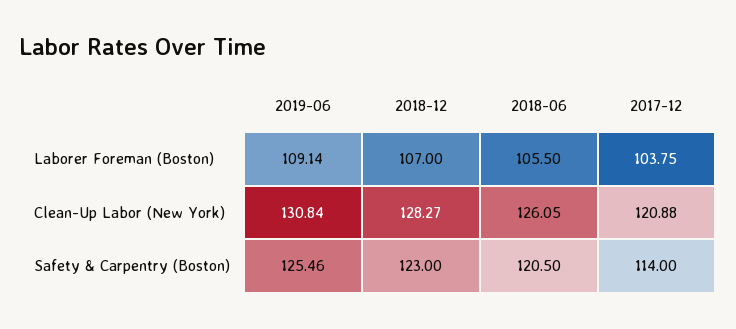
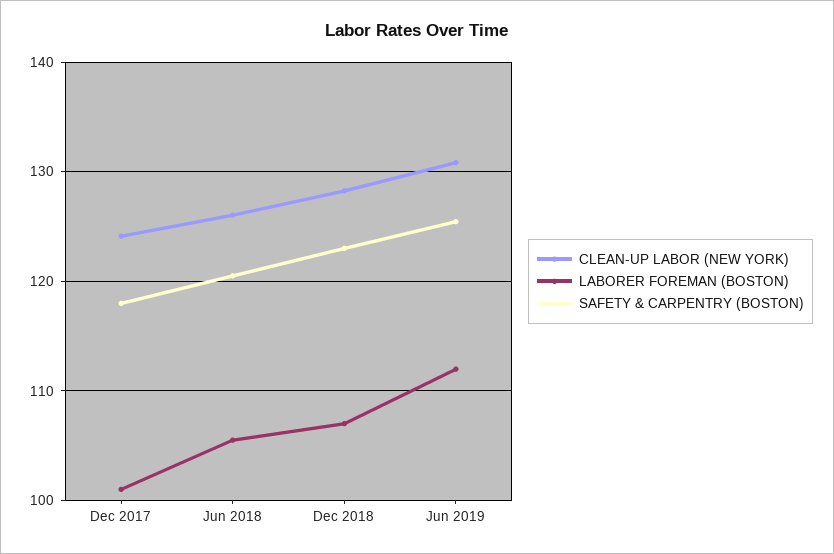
Laborer Foreman (Boston), 2019-06: 109.14 -> 112
Laborer Foreman (Boston), 2017-12: 103.75 -> 101
Clean-Up Labor (New York), 2017-12: 120.88 -> 124
Safety & Carpentry (Boston), 2017-12: 114 -> 118

